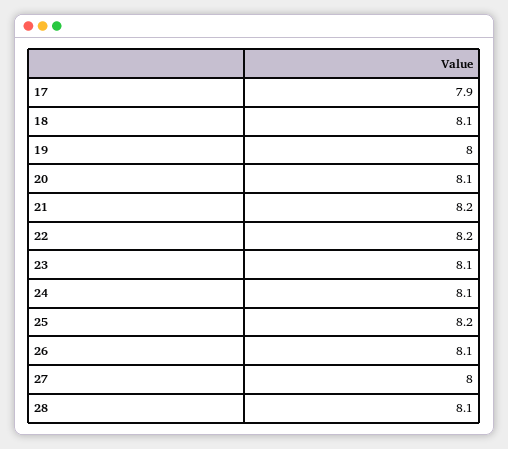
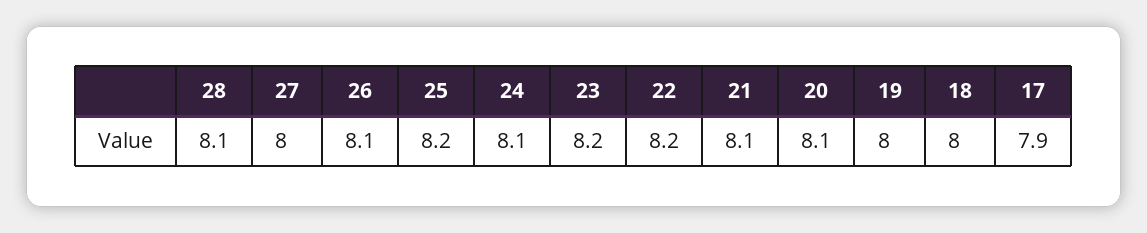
18: 8.1 -> 8
21: 8.2 -> 8.1
23: 8.1 -> 8.2

